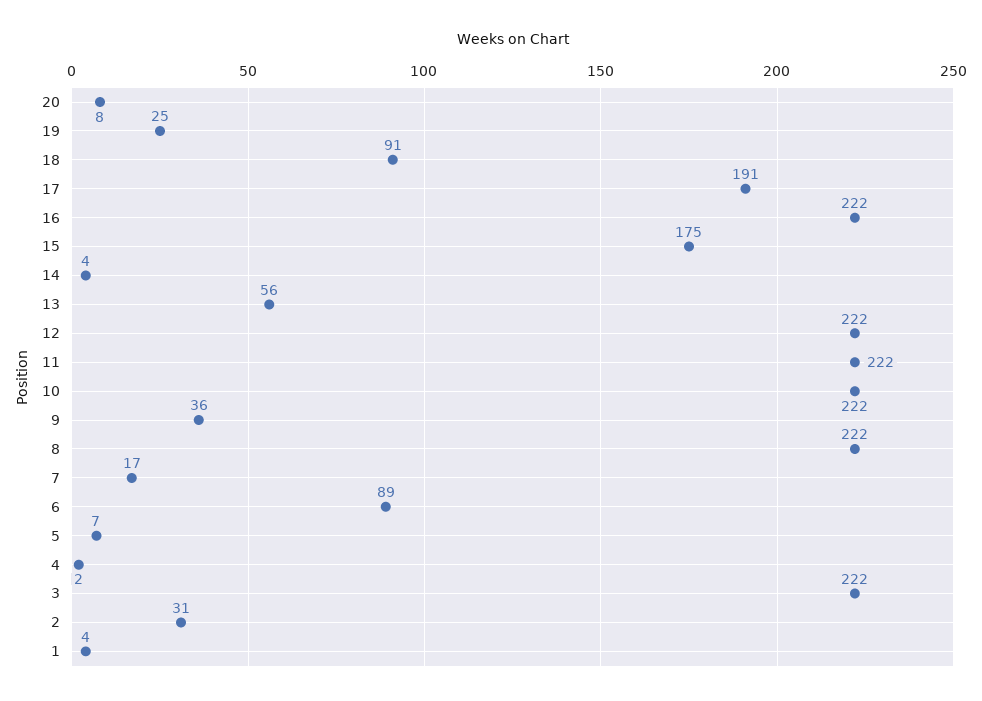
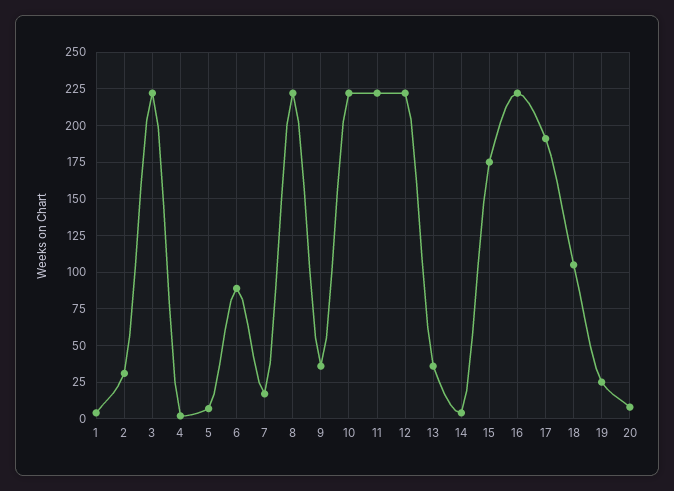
18: 91 -> 105
13: 56 -> 35

